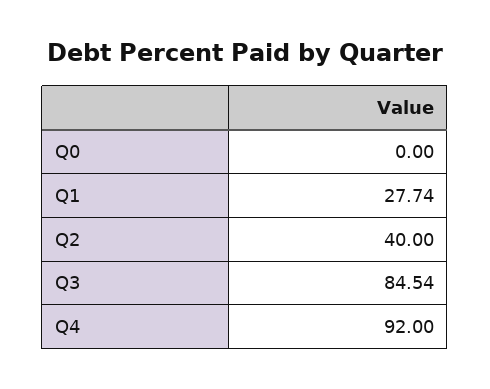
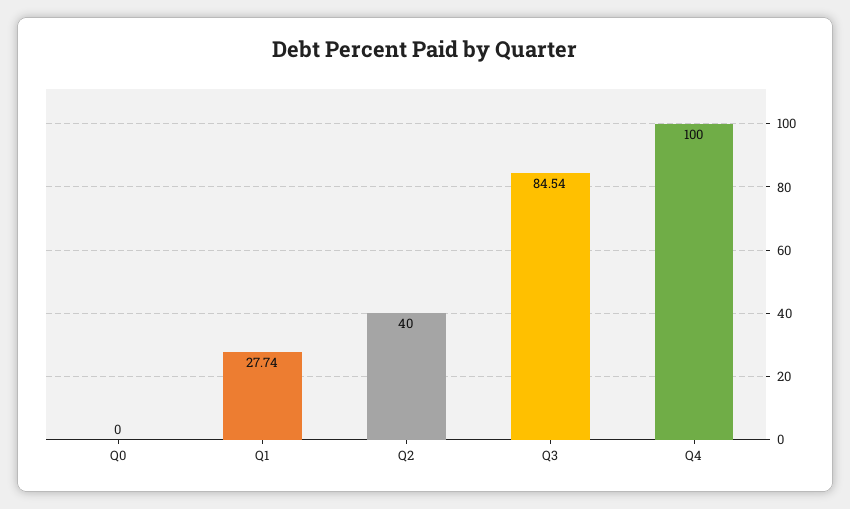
Q4: 92 -> 100

